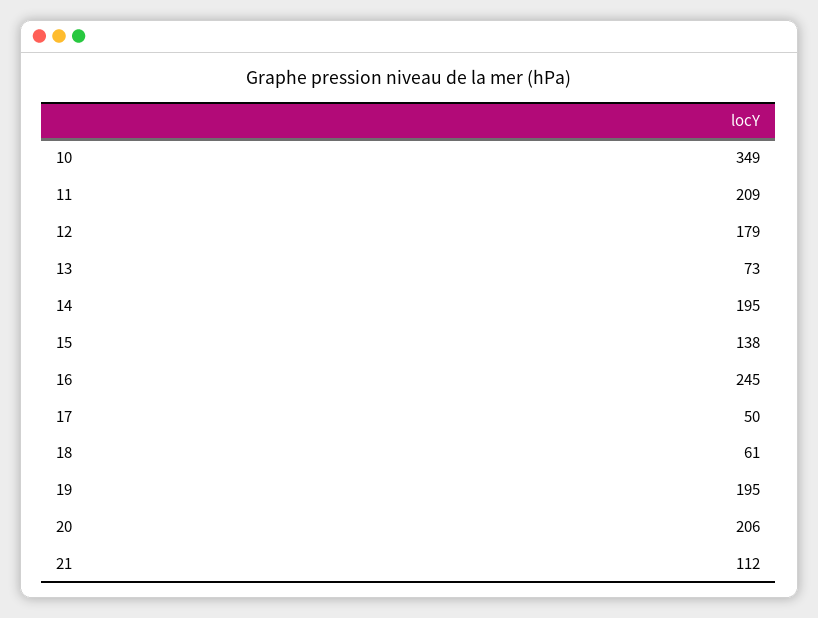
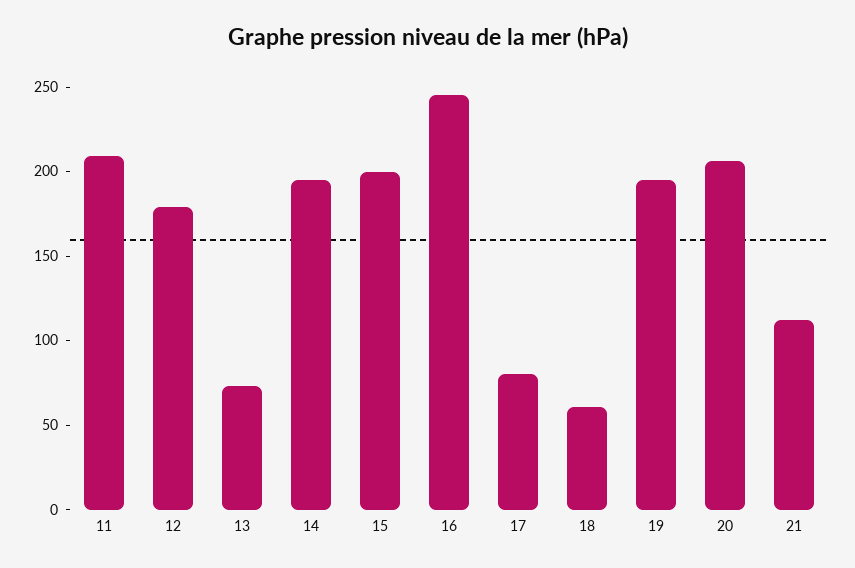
10: 349 -> none
15: 138 -> 200
17: 50 -> 80

